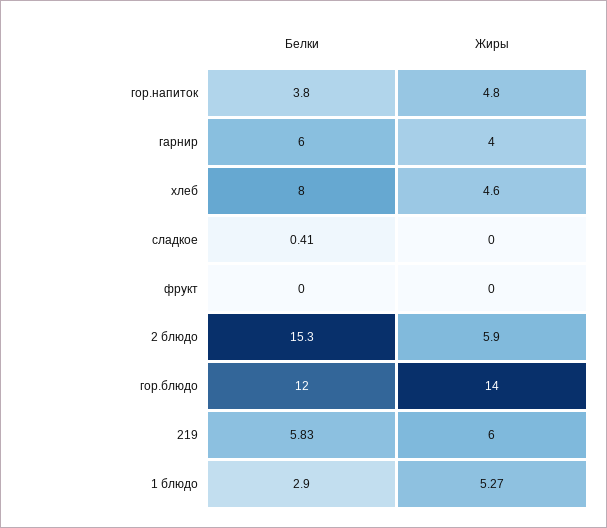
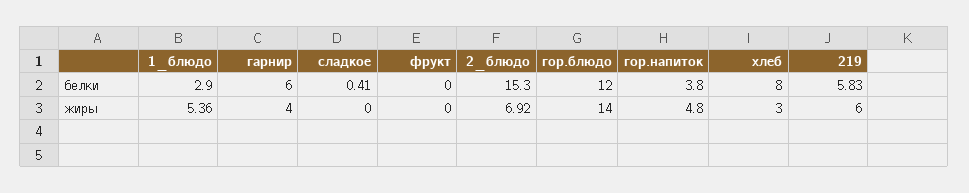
Жиры, хлеб: 4.6 -> 3
Жиры, 2 блюдо: 5.9 -> 6.92
Жиры, 1 блюдо: 5.27 -> 5.36

